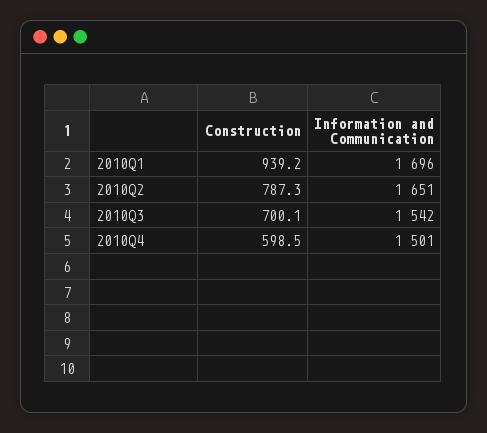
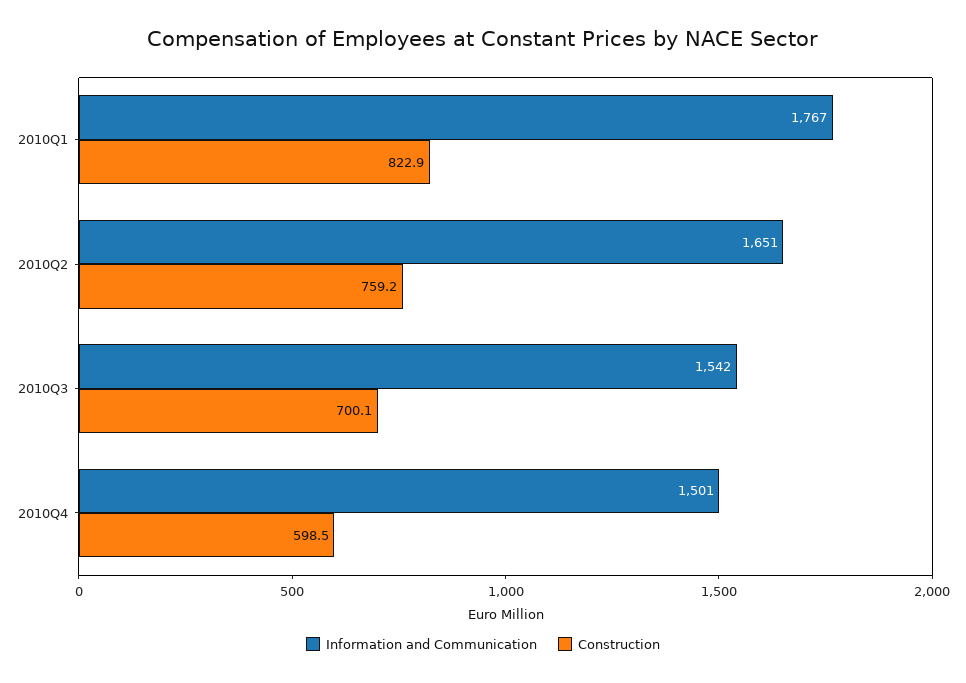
Construction, 2010Q1: 939.2 -> 822.9
Information and Communication, 2010Q1: 1696 -> 1767
Construction, 2010Q2: 787.3 -> 759.2

